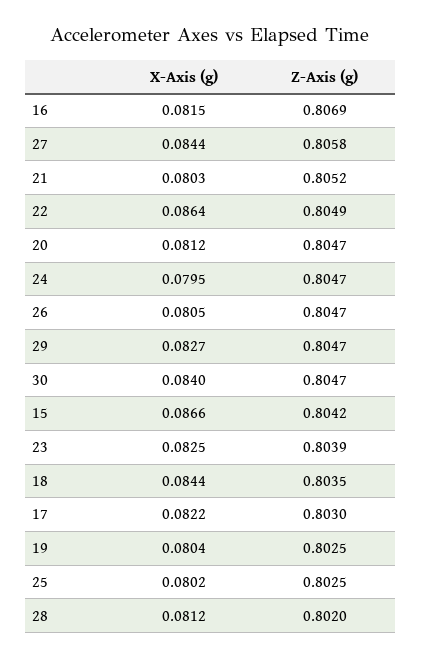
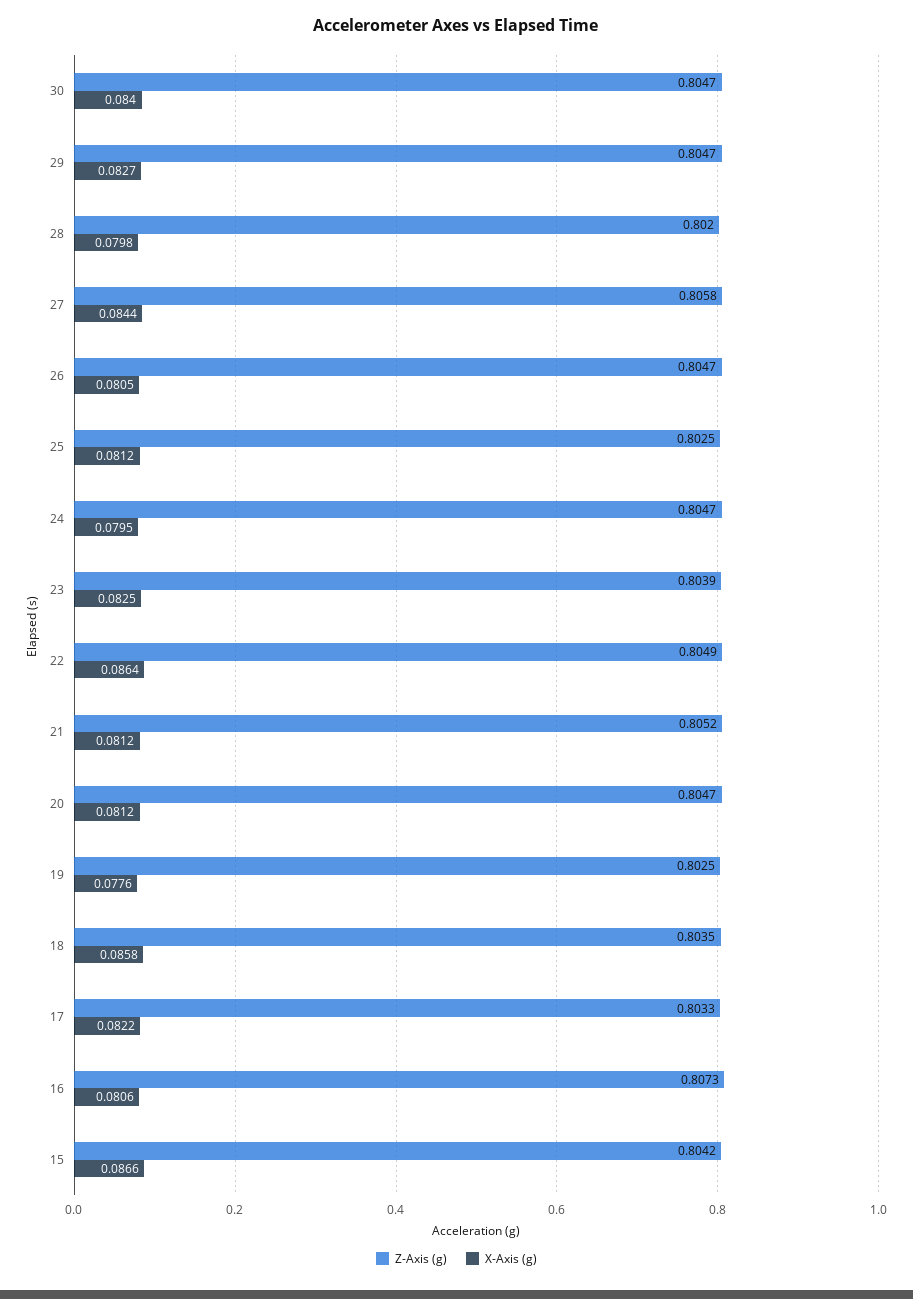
X-Axis (g), 16: 0.0815 -> 0.0806
Z-Axis (g), 16: 0.8069 -> 0.8073
X-Axis (g), 21: 0.0803 -> 0.0812
X-Axis (g), 18: 0.0844 -> 0.0858
Z-Axis (g), 17: 0.803 -> 0.8033
X-Axis (g), 19: 0.0804 -> 0.0776
X-Axis (g), 25: 0.0802 -> 0.0812
X-Axis (g), 28: 0.0812 -> 0.0798

